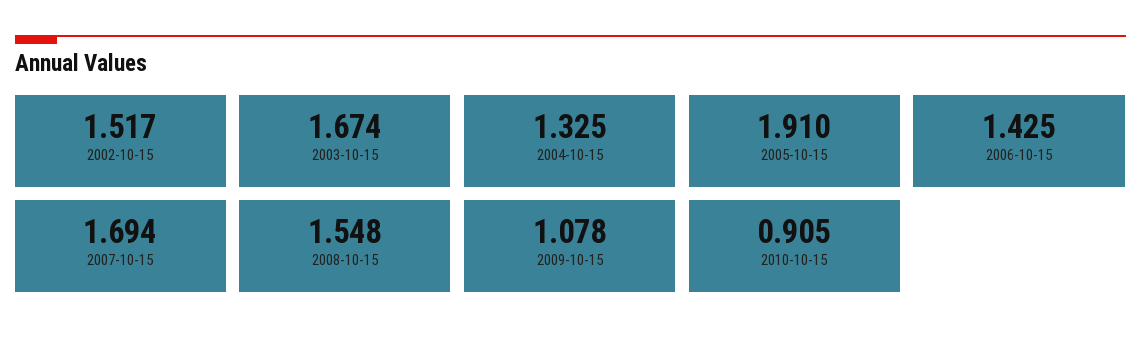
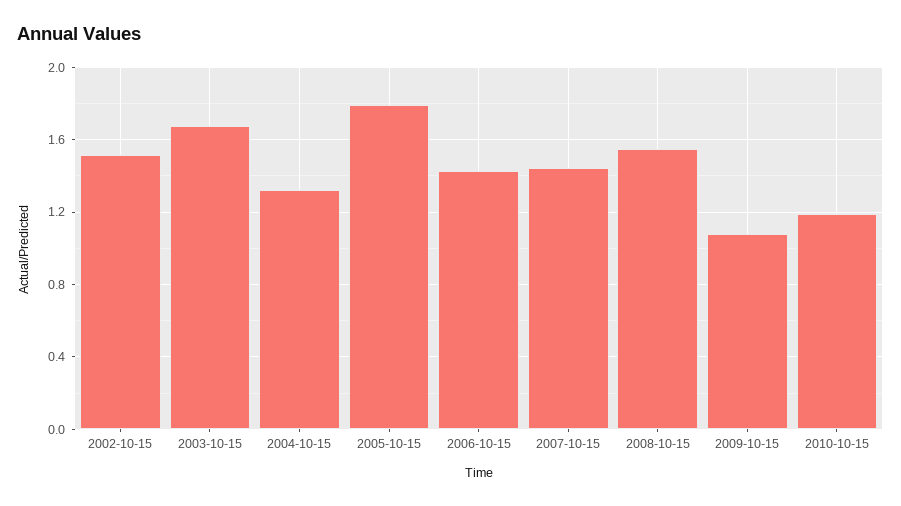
2005-10-15: 1.91 -> 1.8
2007-10-15: 1.694 -> 1.45
2010-10-15: 0.905 -> 1.2

